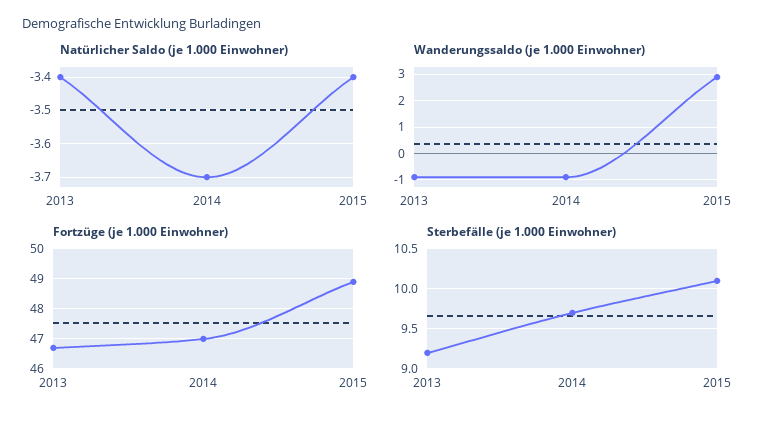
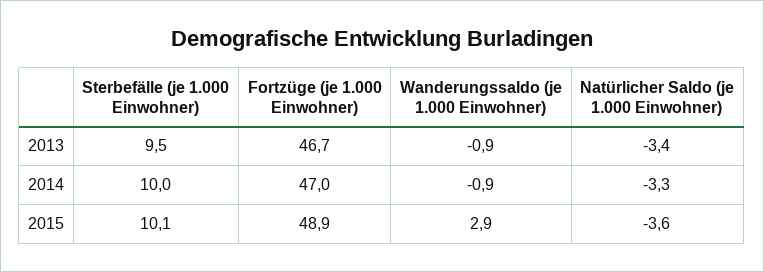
Natürlicher Saldo (je 1.000 Einwohner), 2014: -3.7 -> -3.3
Natürlicher Saldo (je 1.000 Einwohner), 2015: -3.4 -> -3.6
Sterbefälle (je 1.000 Einwohner), 2013: 9.2 -> 9.5
Sterbefälle (je 1.000 Einwohner), 2014: 9.7 -> 10

